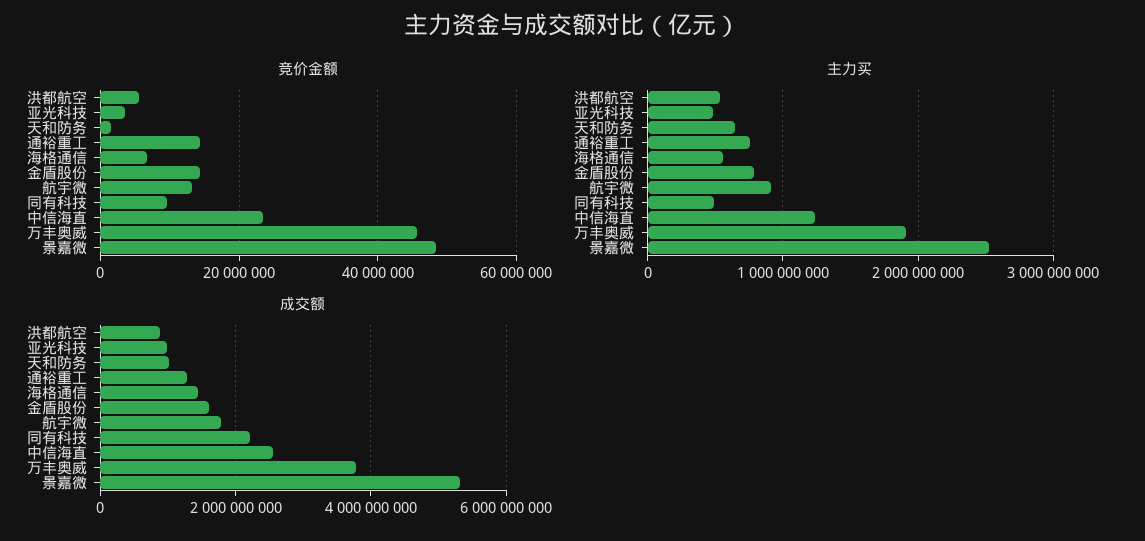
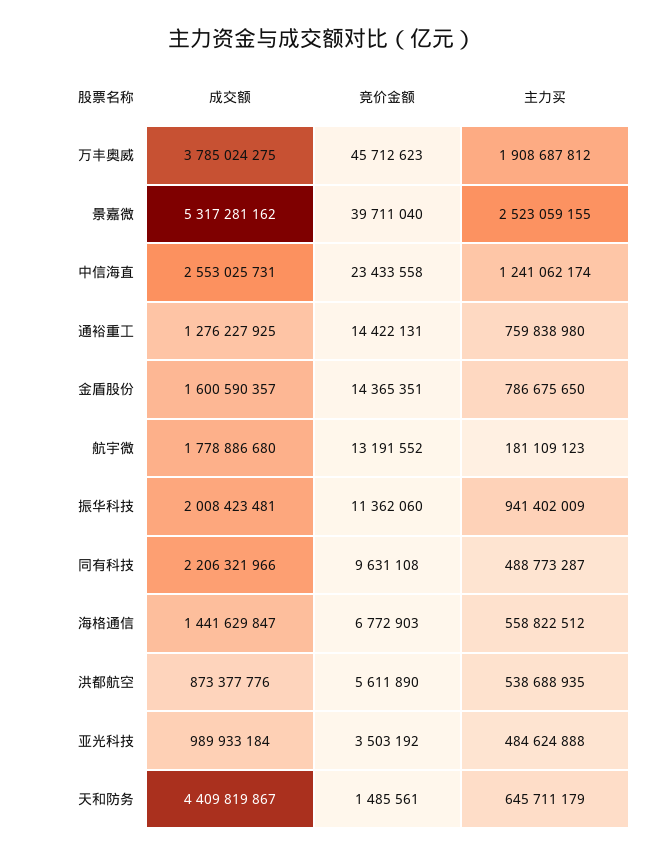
竞价金额, 景嘉微: 48000000 -> 39711040
主力买, 航宇微: 900000000 -> 181109123
成交额, 天和防务: 1000000000 -> 4409819867
成交额, 振华科技: none -> 2008423481
竞价金额, 振华科技: none -> 11362060
主力买, 振华科技: none -> 941402009

